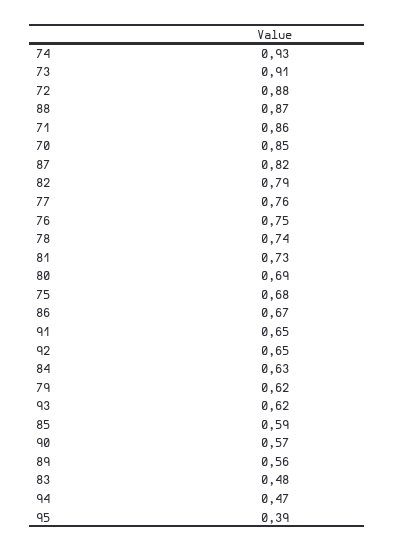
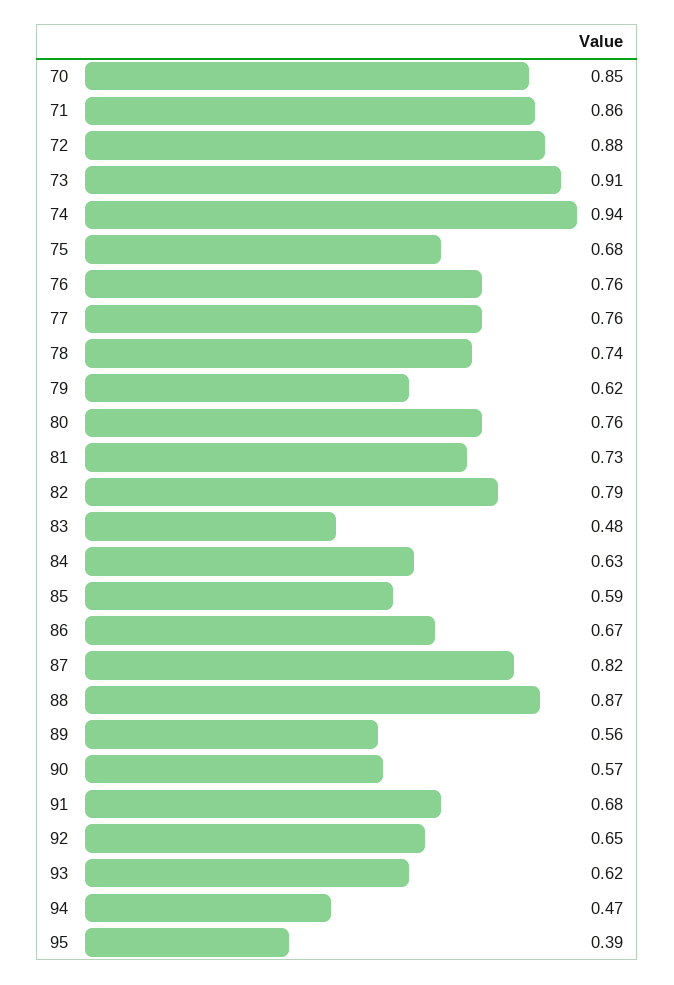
74: 0.93 -> 0.94
76: 0.75 -> 0.76
80: 0.69 -> 0.76
91: 0.65 -> 0.68

